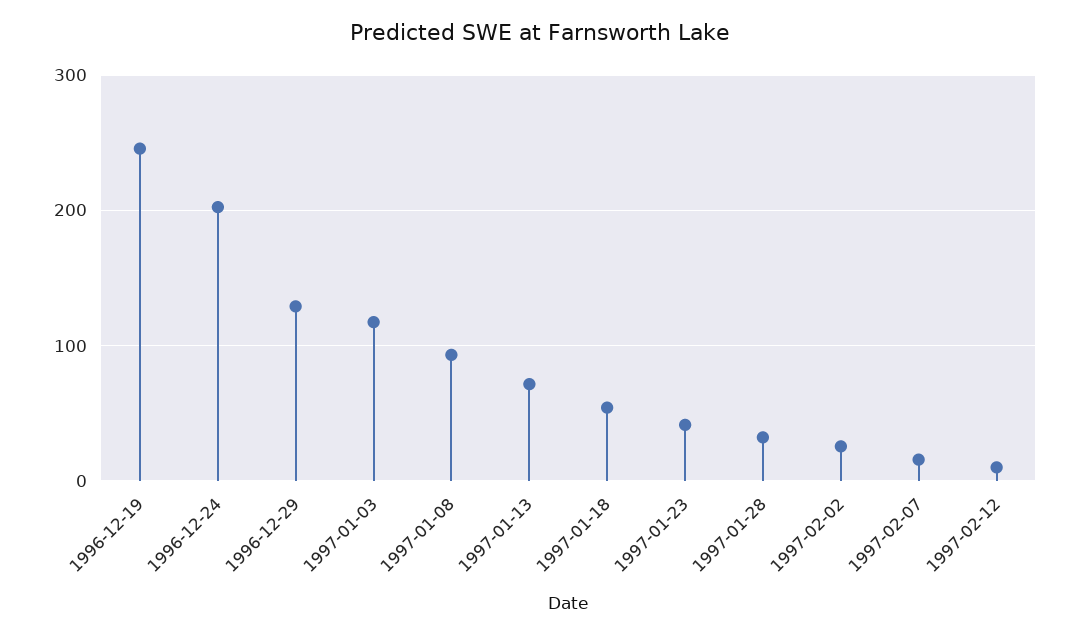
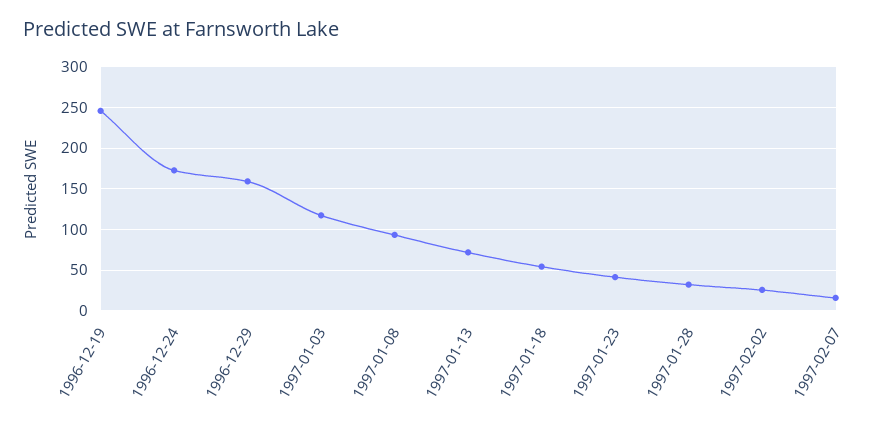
1996-12-24: 200 -> 170
1996-12-29: 130 -> 160
1997-02-12: 10 -> none

